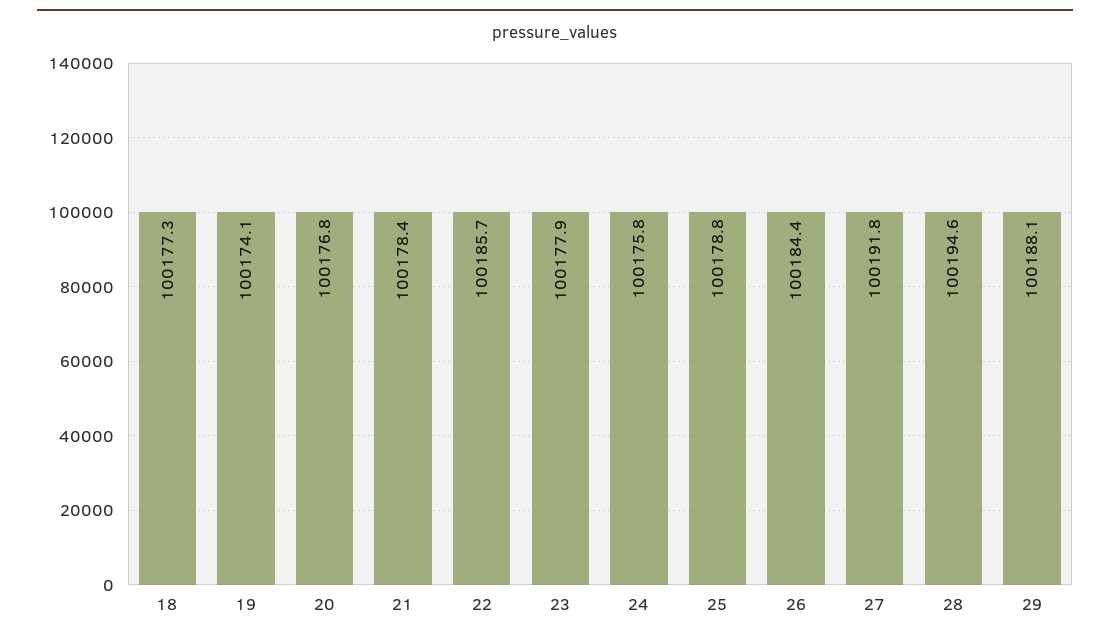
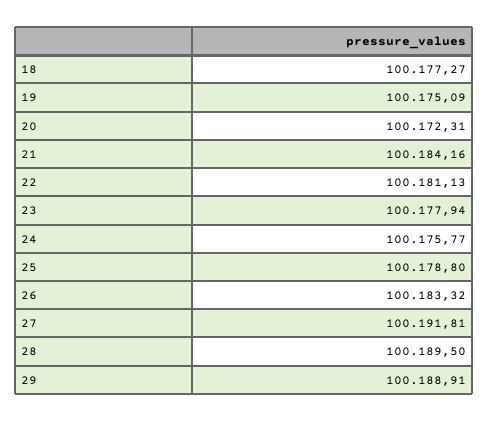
19: 100174.1 -> 100175.09
20: 100176.8 -> 100172.31
21: 100178.4 -> 100184.16
22: 100185.7 -> 100181.13
26: 100184.4 -> 100183.32
28: 100194.6 -> 100189.5
29: 100188.1 -> 100188.91

